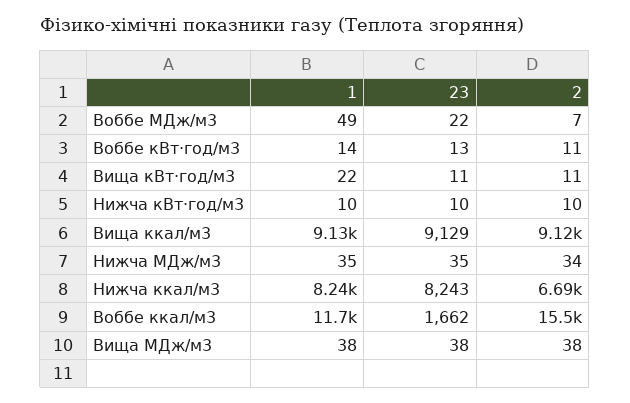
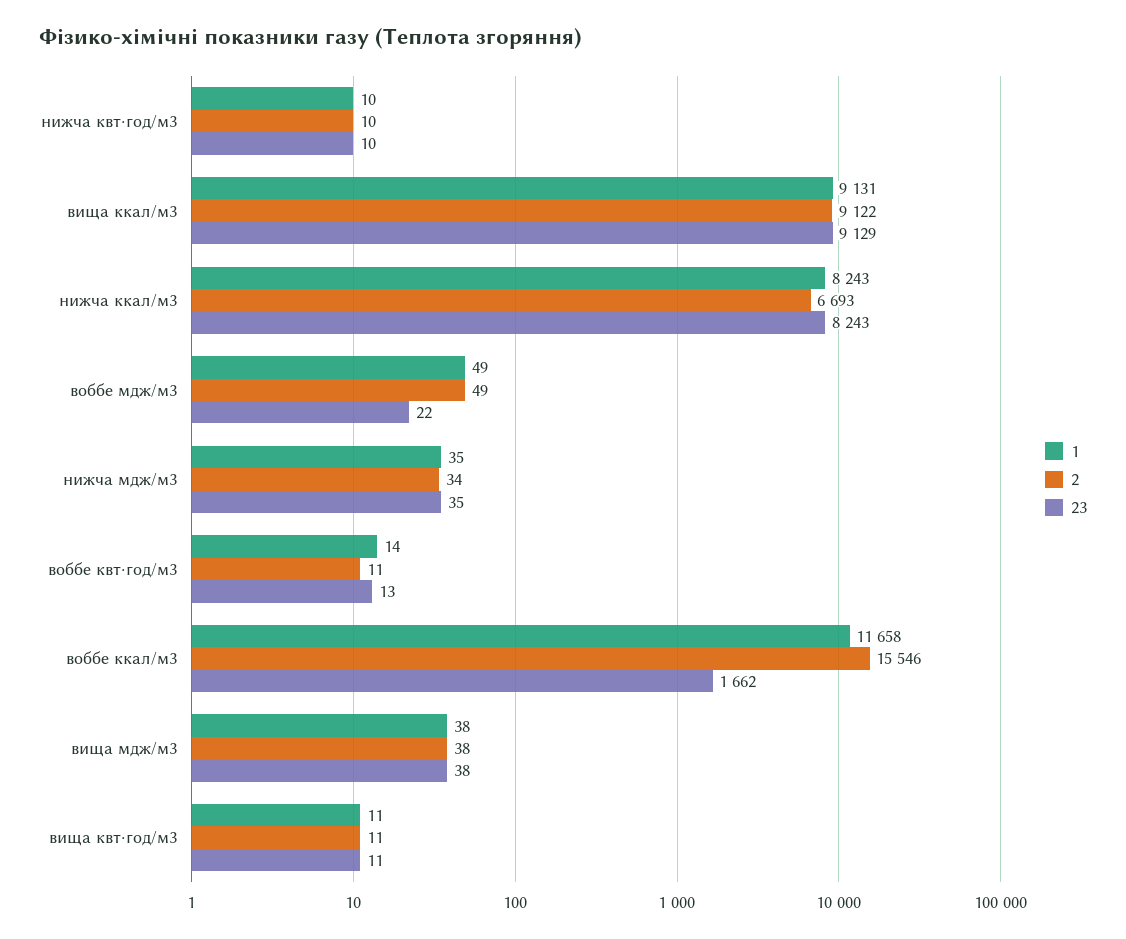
2, Воббе МДж/м3: 7 -> 49
1, Вища кВт⋅год/м3: 22 -> 11

